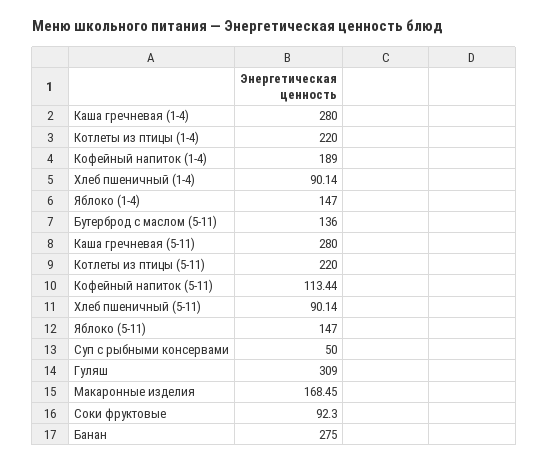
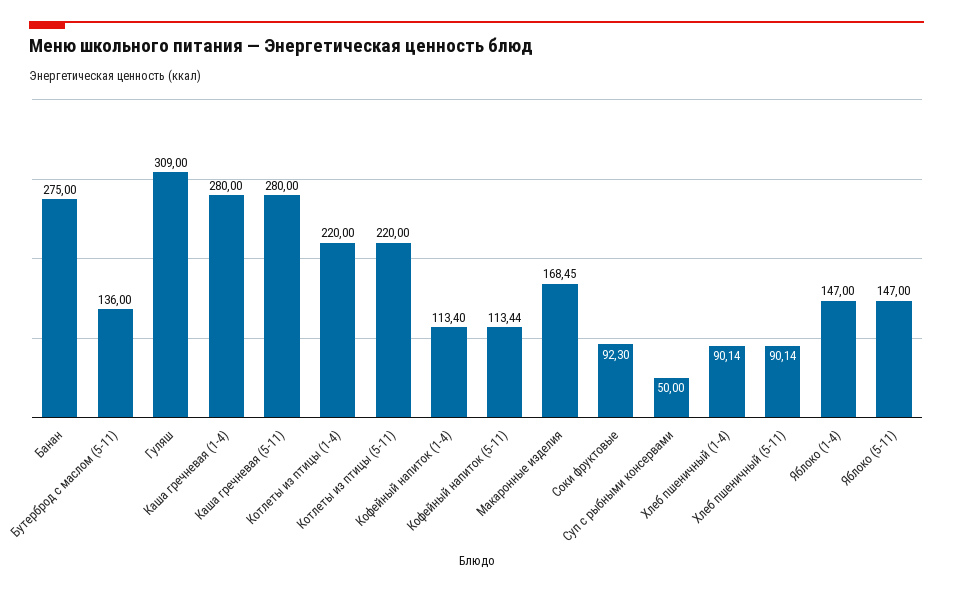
Кофейный напиток (1-4): 189 -> 113.4

